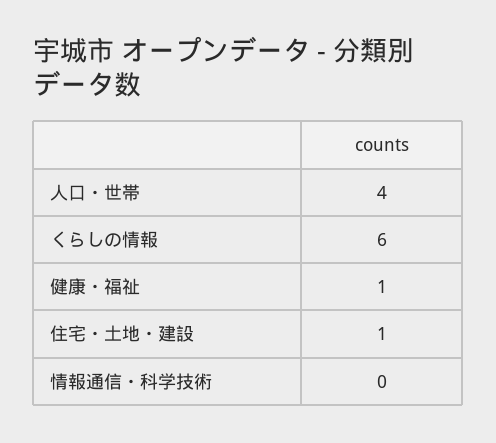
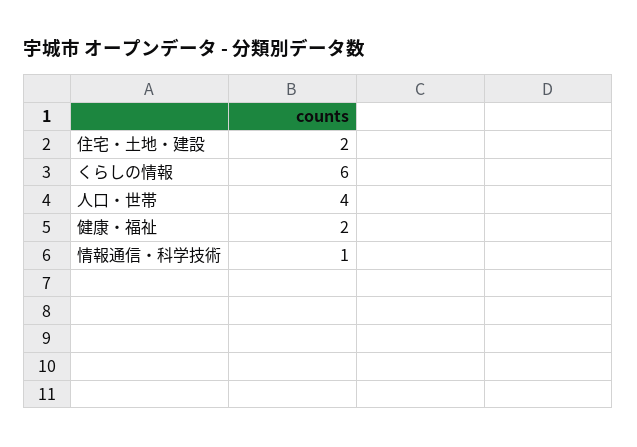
健康・福祉: 1 -> 2
住宅・土地・建設: 1 -> 2
情報通信・科学技術: 0 -> 1

